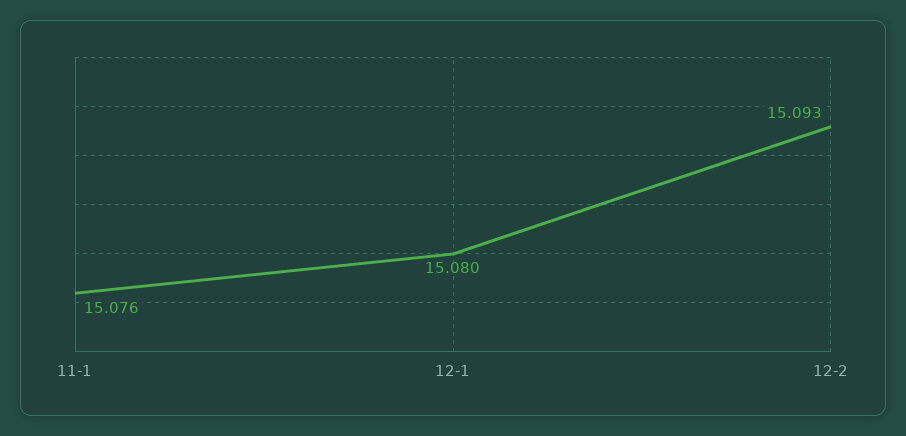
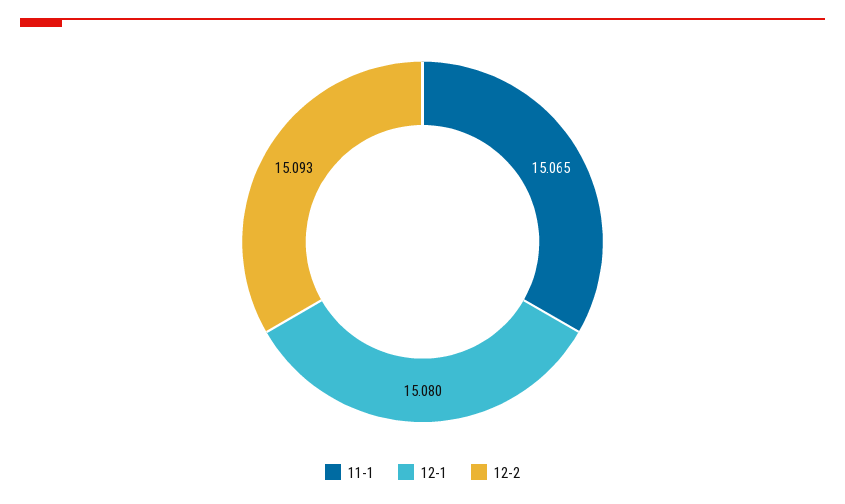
11-1: 15.076 -> 15.065

